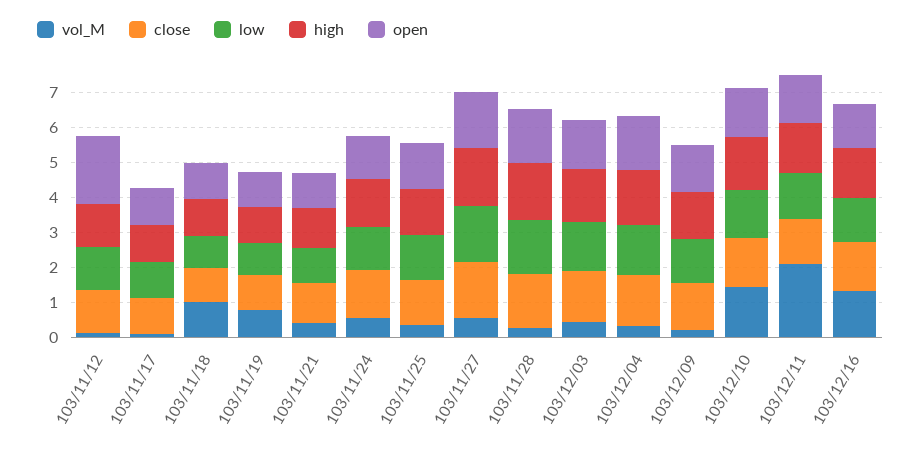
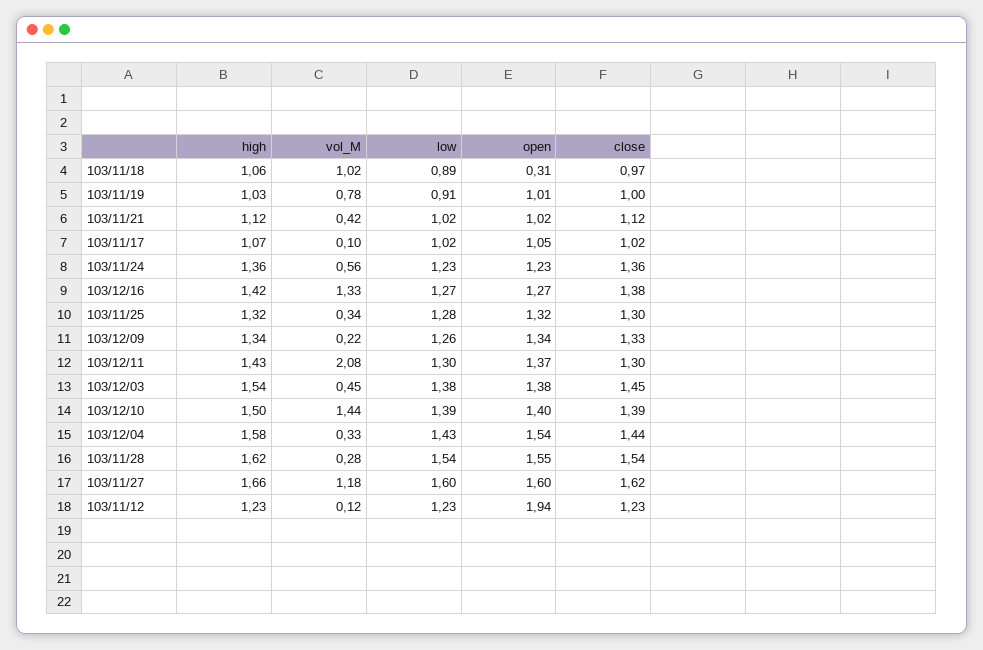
open, 103/11/18: 1 -> 0.31
vol_M, 103/11/27: 0.5 -> 1.18

